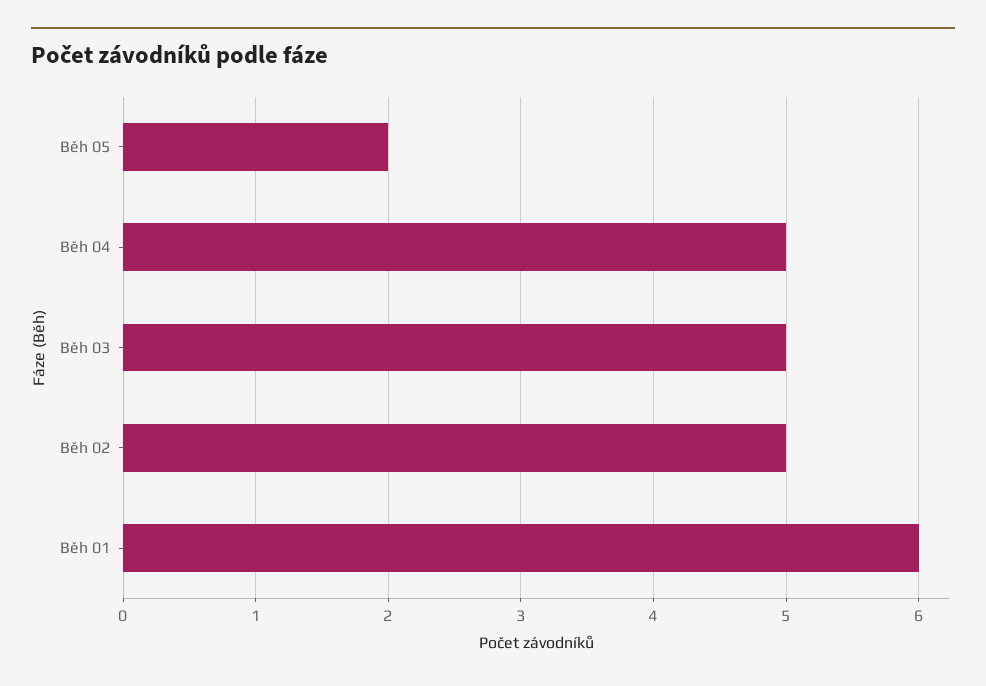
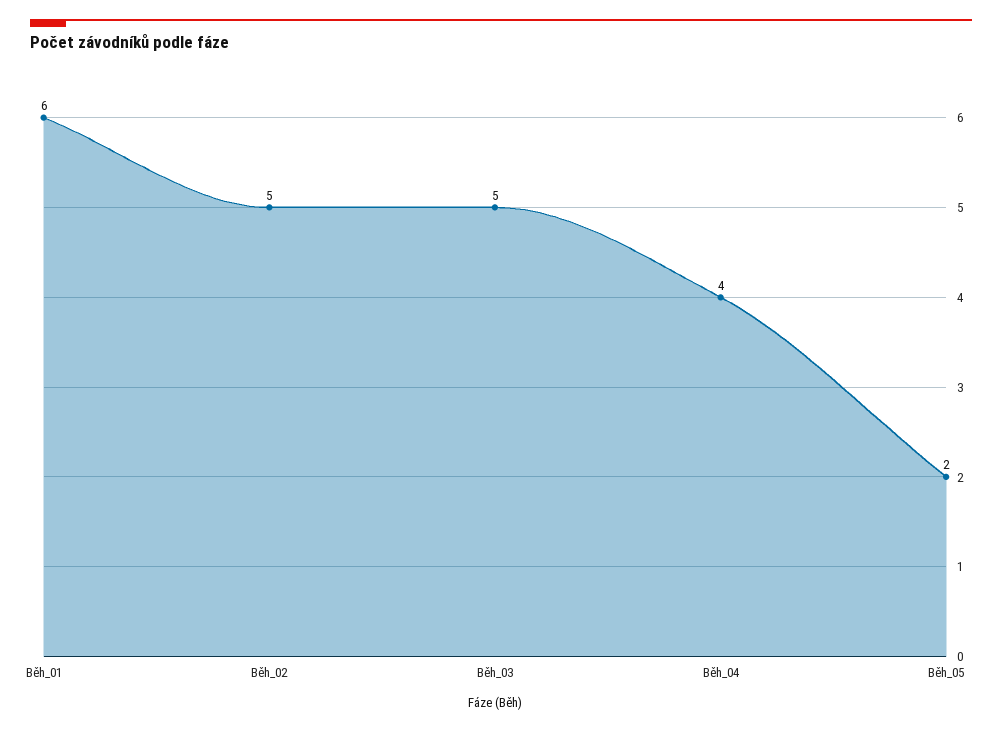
Běh 04: 5 -> 4

